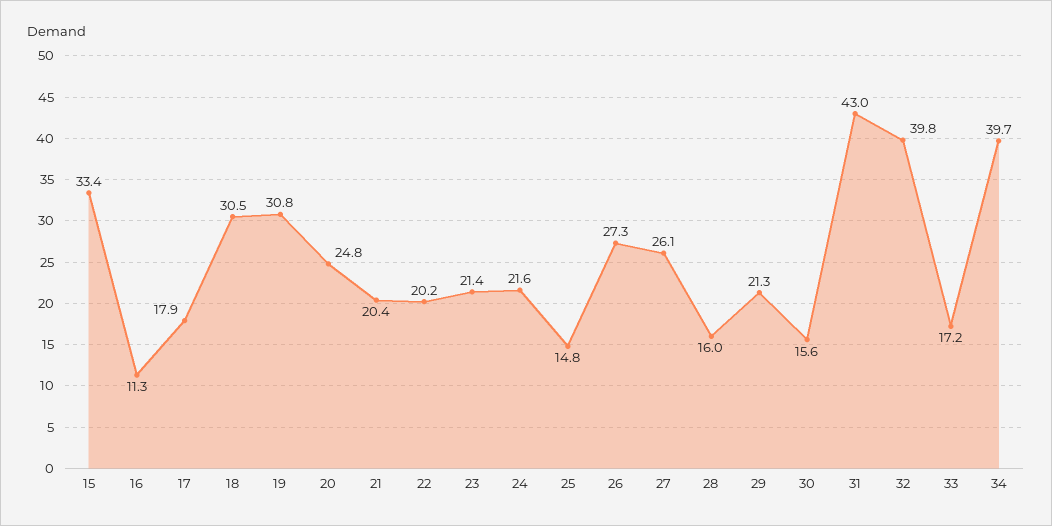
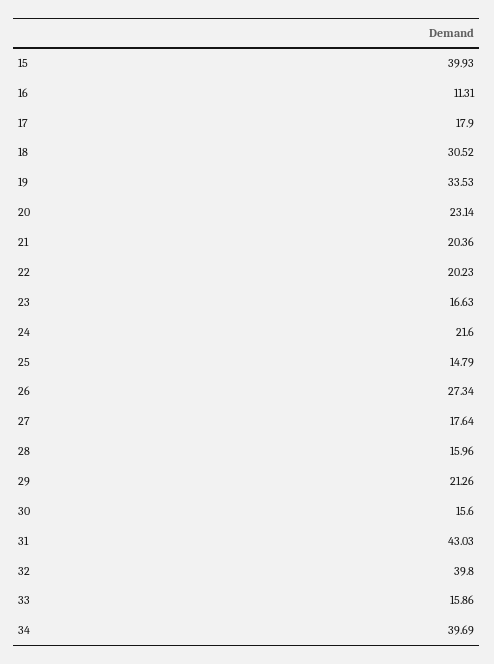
15: 33.4 -> 39.93
19: 30.8 -> 33.53
20: 24.8 -> 23.14
23: 21.4 -> 16.63
27: 26.1 -> 17.64
33: 17.2 -> 15.86

